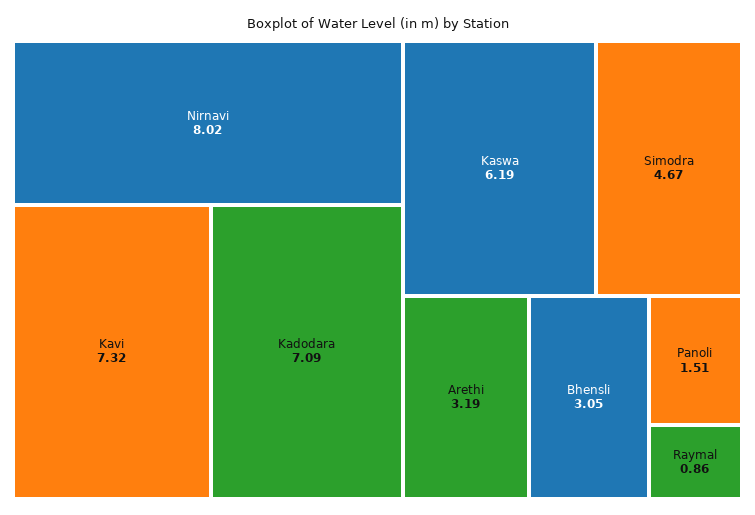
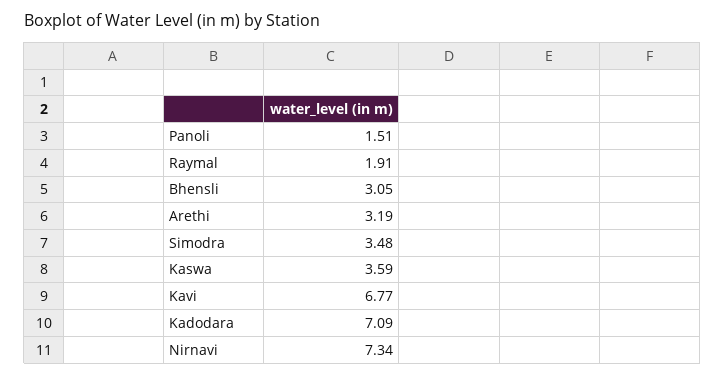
Nirnavi: 8.02 -> 7.34
Kavi: 7.32 -> 6.77
Kaswa: 6.19 -> 3.59
Simodra: 4.67 -> 3.48
Raymal: 0.86 -> 1.91

